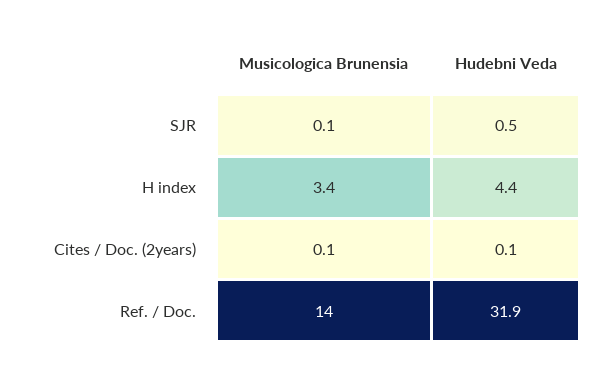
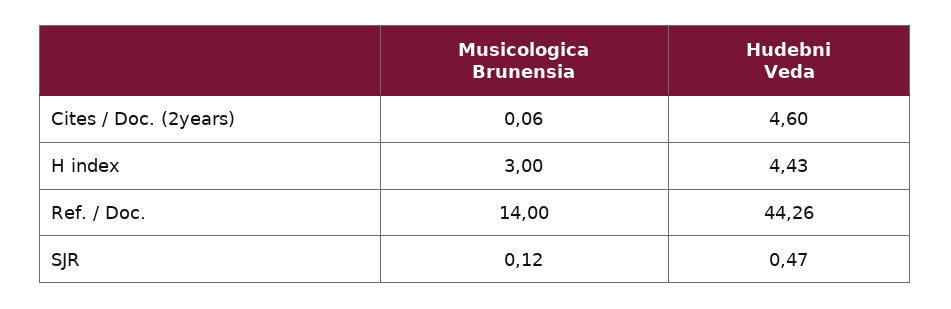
Musicologica Brunensia, H index: 3.4 -> 3
Hudebni Veda, Cites / Doc. (2years): 0.1 -> 4.6
Hudebni Veda, Ref. / Doc.: 31.9 -> 44.26

